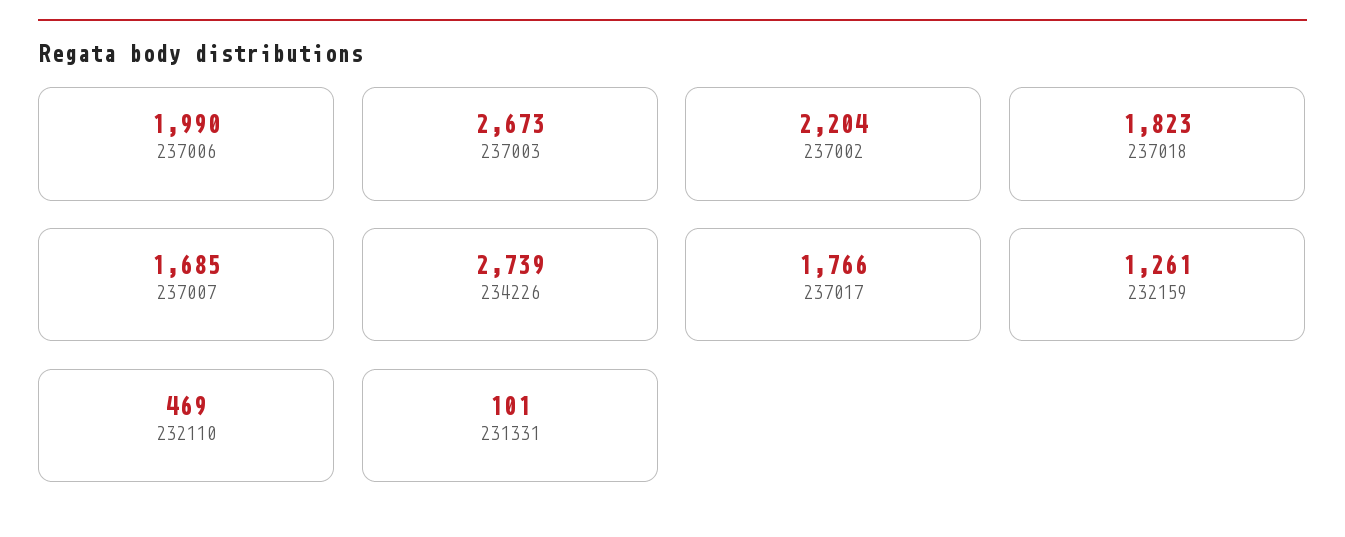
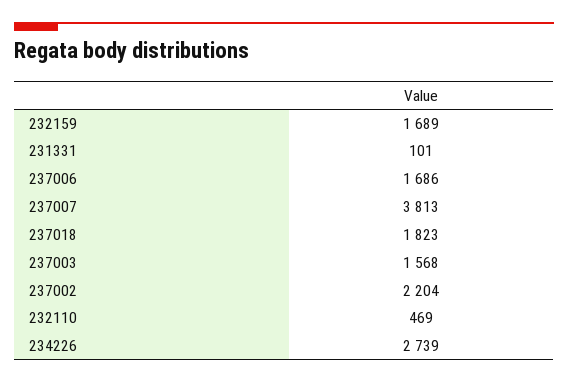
237006: 1990 -> 1686
237003: 2673 -> 1568
237007: 1685 -> 3813
237017: 1766 -> none
232159: 1261 -> 1689

